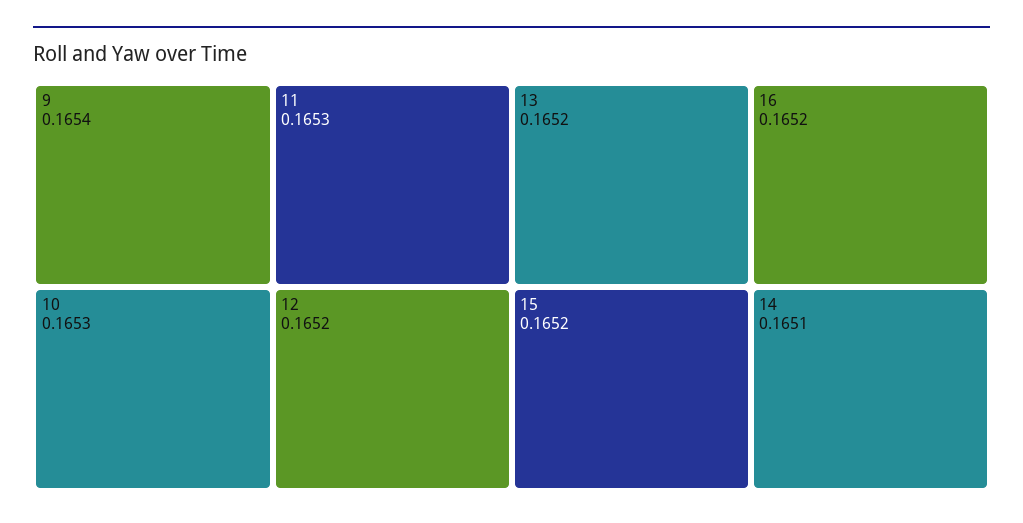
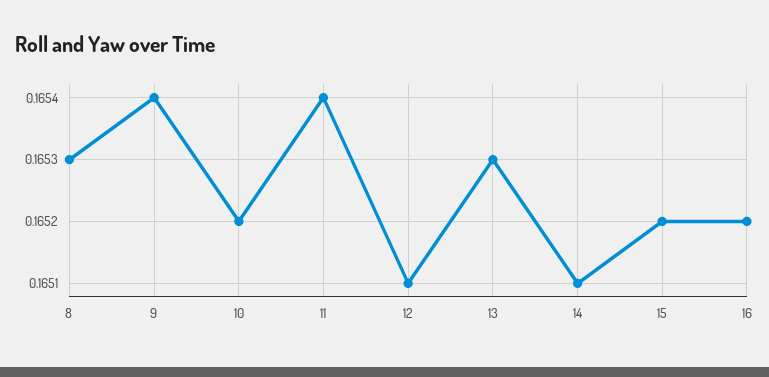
10: 0.1653 -> 0.1652
11: 0.1653 -> 0.1654
12: 0.1652 -> 0.1651
13: 0.1652 -> 0.1653
8: none -> 0.1653

